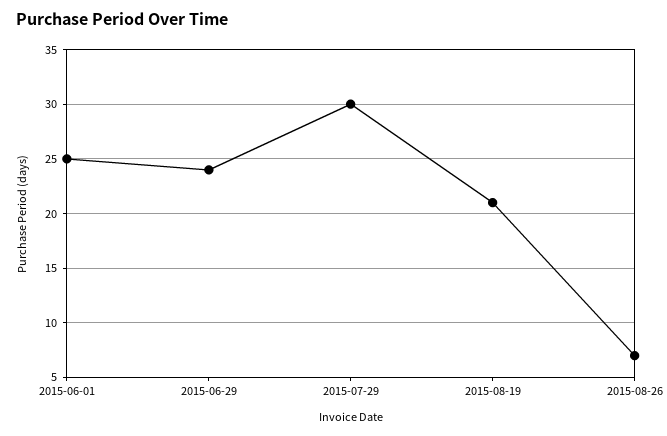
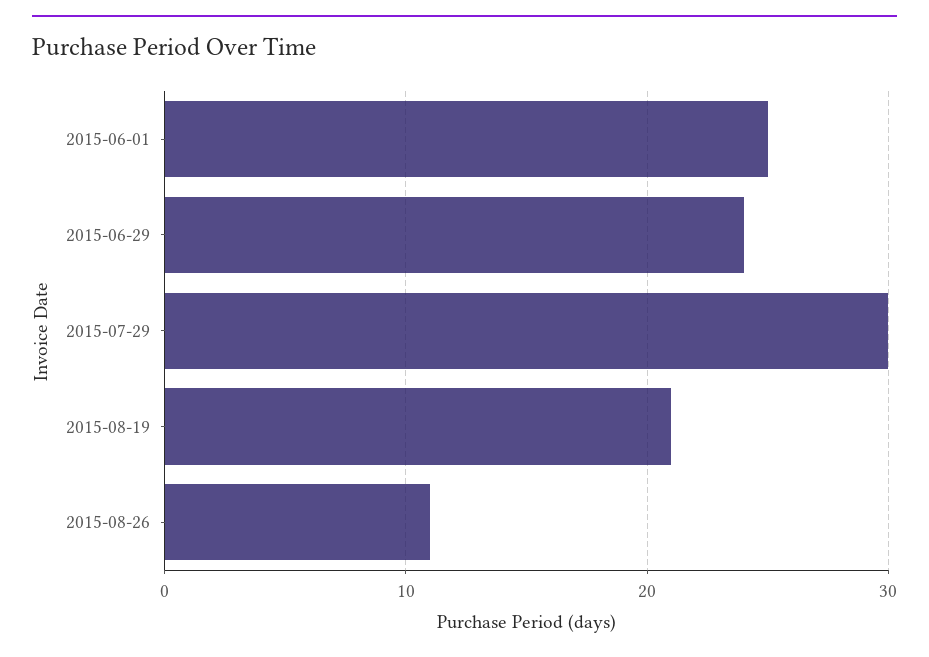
2015-08-26: 7 -> 11

